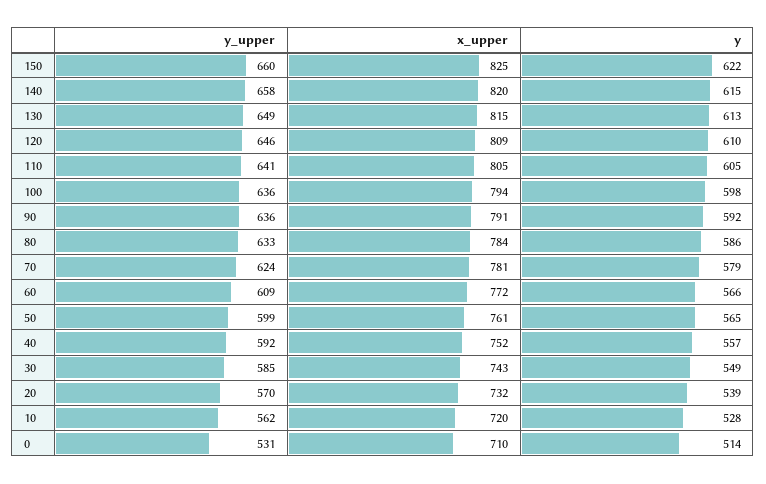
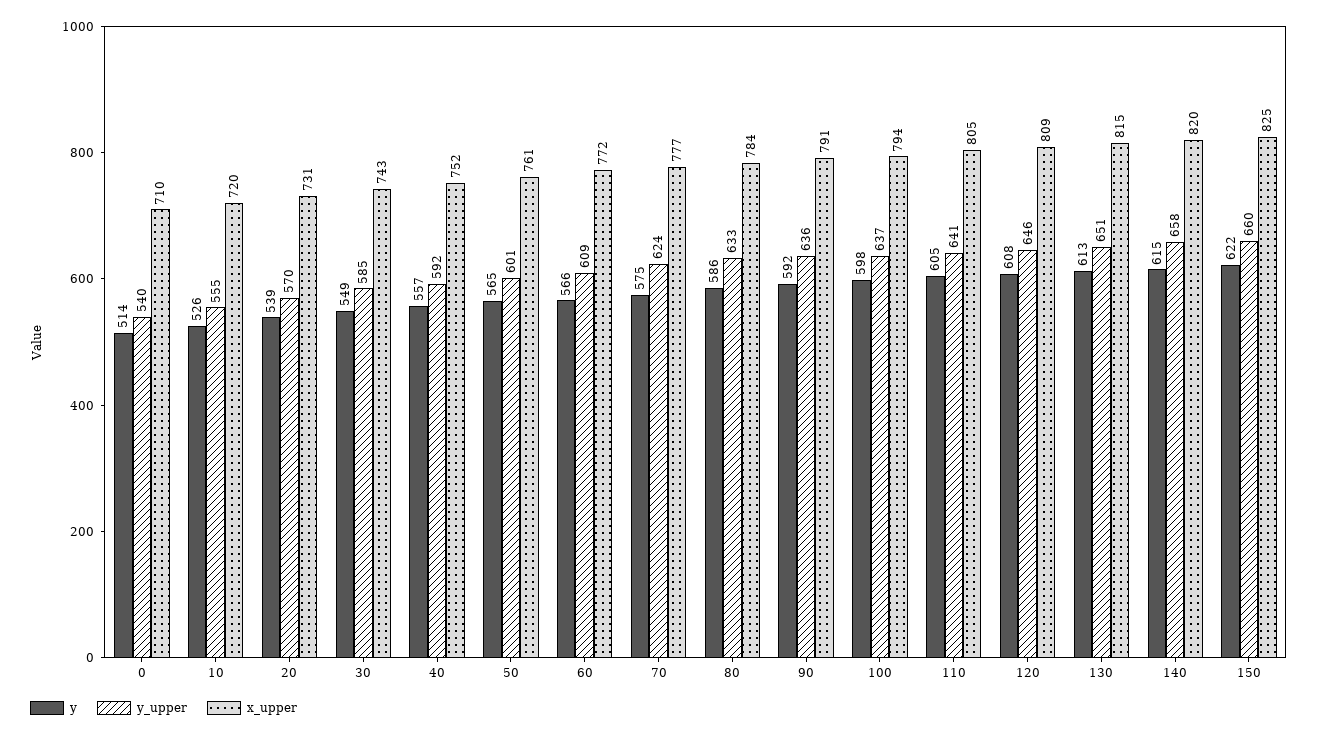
y_upper, 130: 649 -> 651
y, 120: 610 -> 608
y_upper, 100: 636 -> 637
x_upper, 70: 781 -> 777
y, 70: 579 -> 575
y_upper, 50: 599 -> 601
x_upper, 20: 732 -> 731
y_upper, 10: 562 -> 555
y, 10: 528 -> 526
y_upper, 0: 531 -> 540

